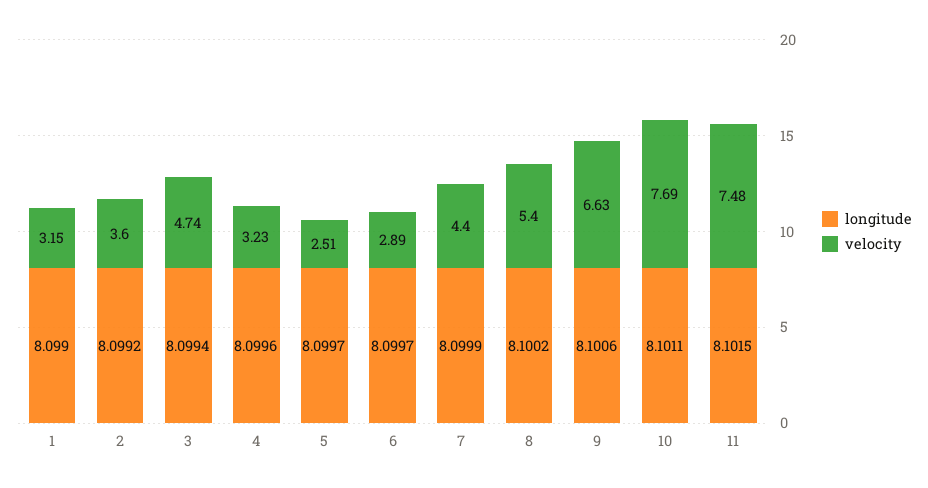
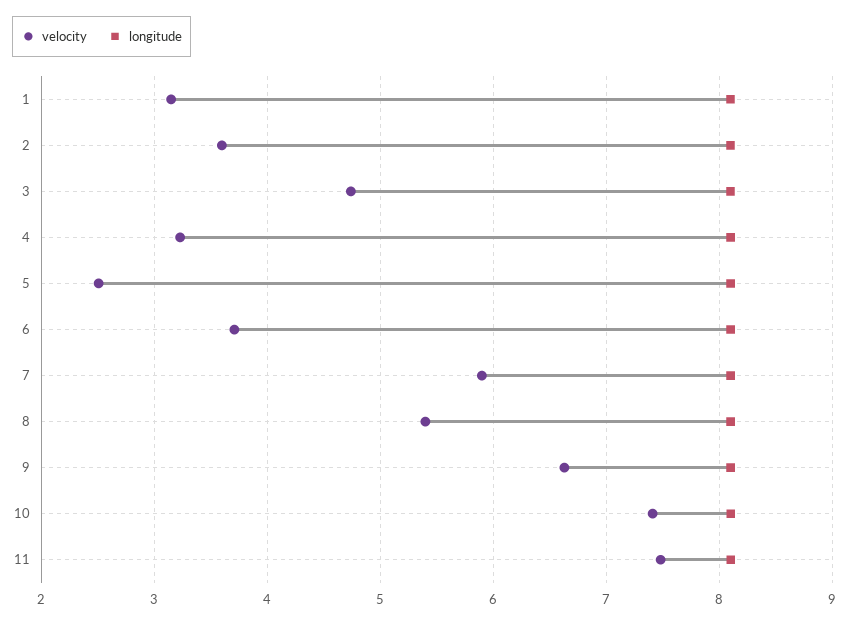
velocity, 6: 2.89 -> 3.7
velocity, 7: 4.4 -> 5.9
velocity, 10: 7.69 -> 7.4

